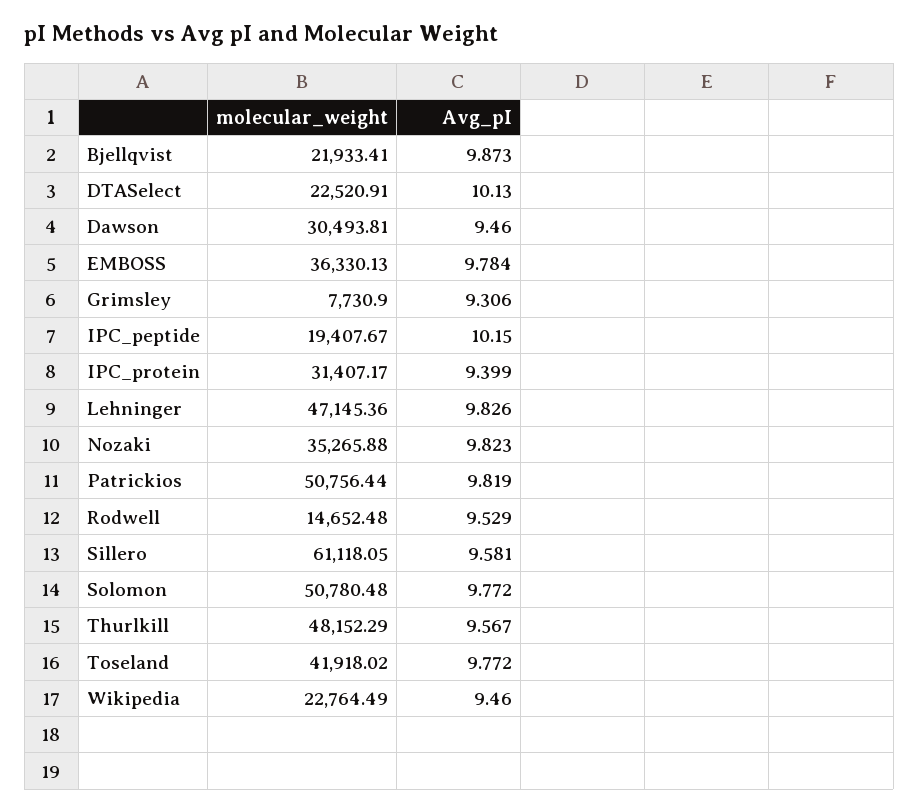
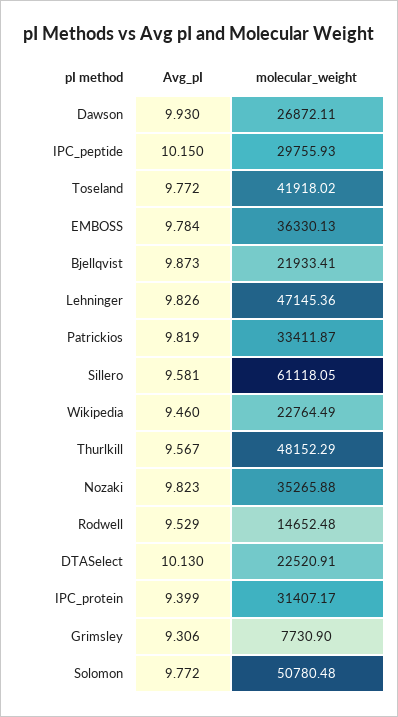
molecular_weight, Dawson: 30493.81 -> 26872.11
Avg_pI, Dawson: 9.46 -> 9.93
molecular_weight, IPC_peptide: 19407.67 -> 29755.93
molecular_weight, Patrickios: 50756.44 -> 33411.87

